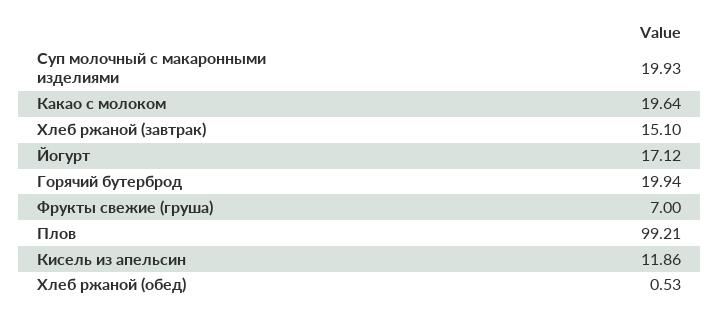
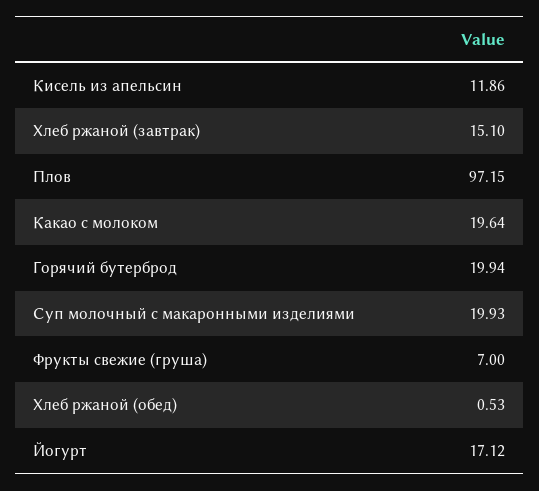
Плов: 99.21 -> 97.15

